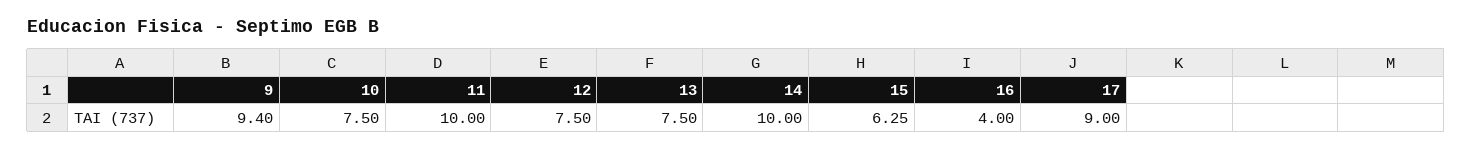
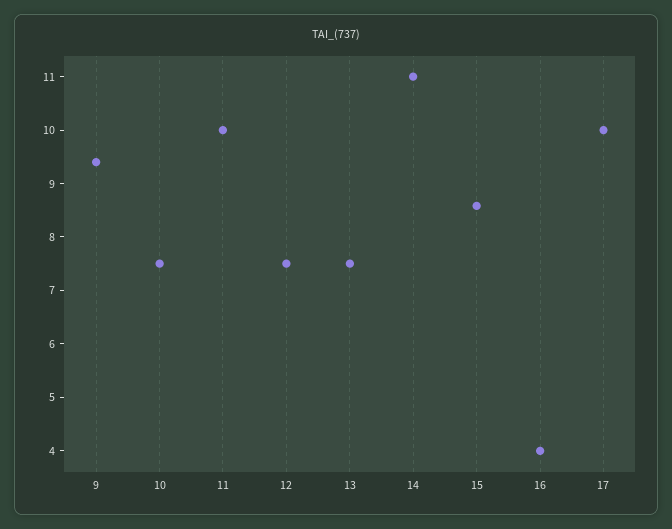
14: 10 -> 11
15: 6.25 -> 8.6
17: 9 -> 10

